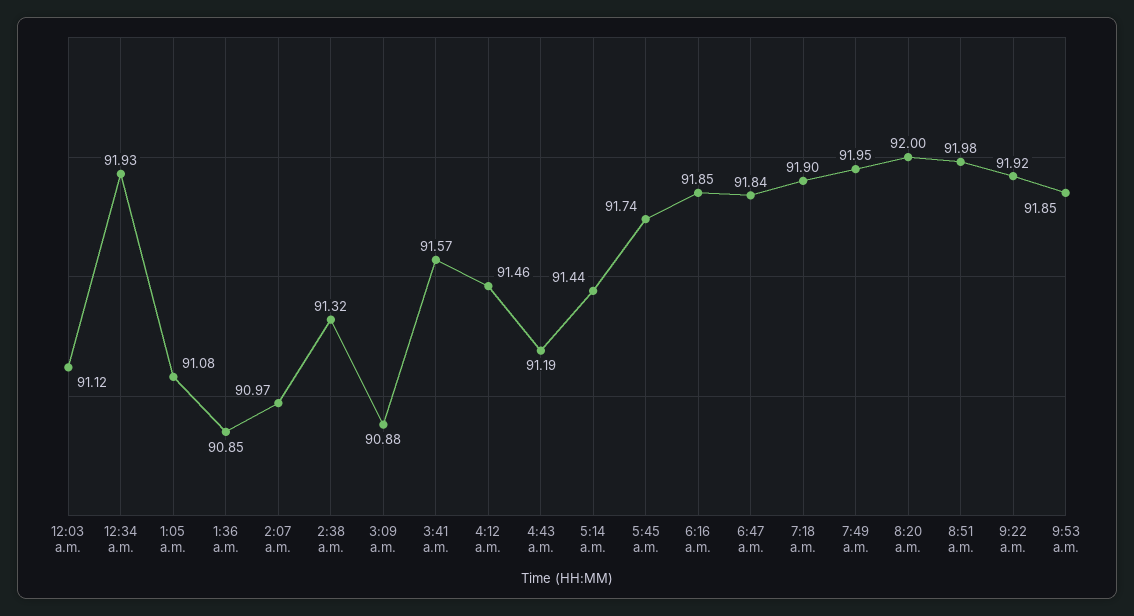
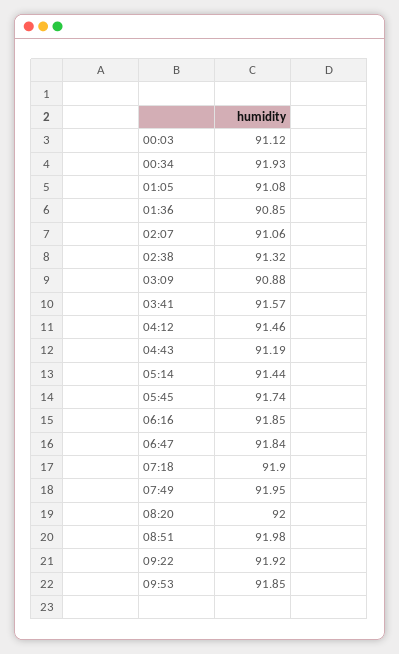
2:07 a.m.: 90.97 -> 91.06

